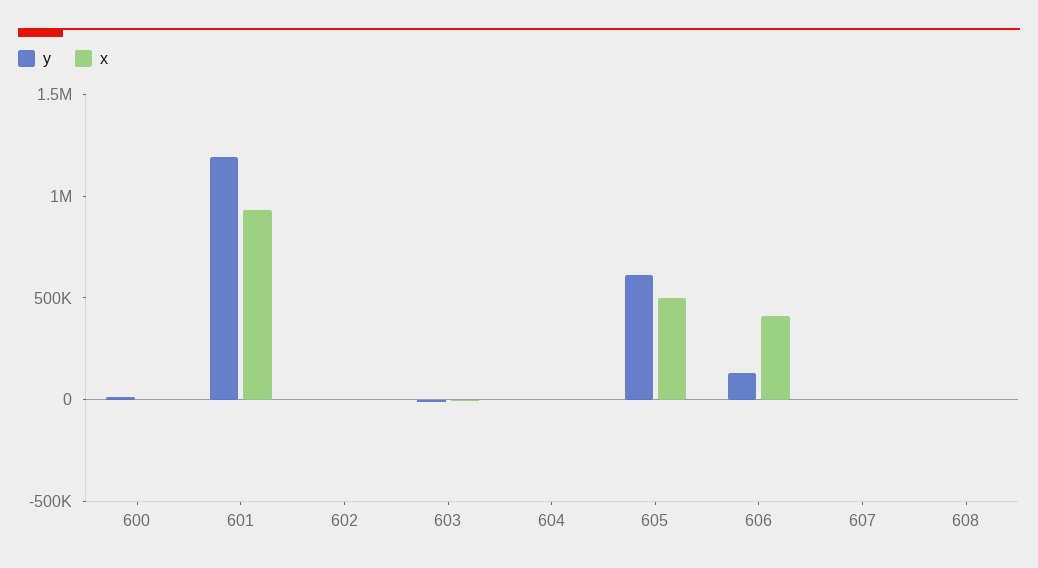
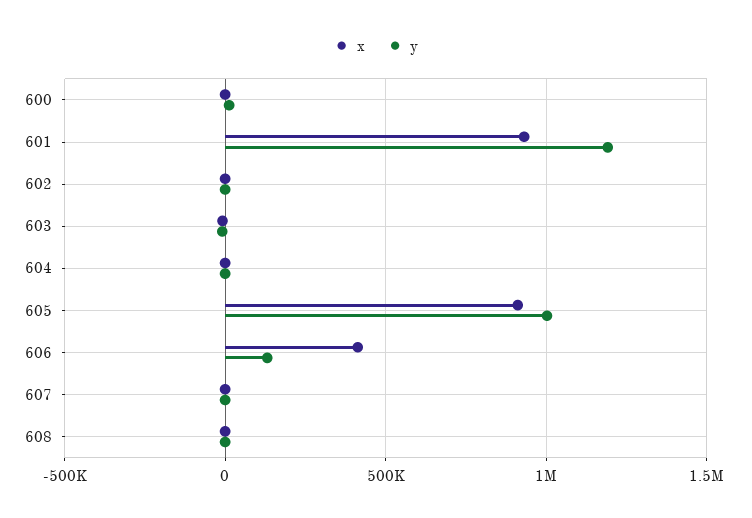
y, 605: 600000 -> 1000000
x, 605: 500000 -> 900000

